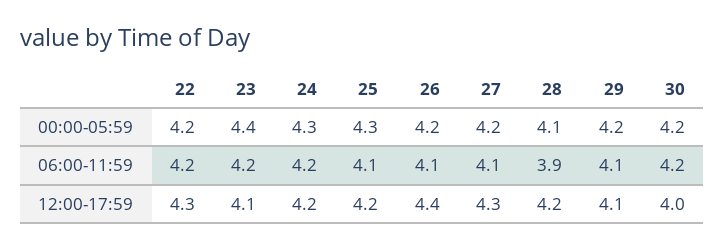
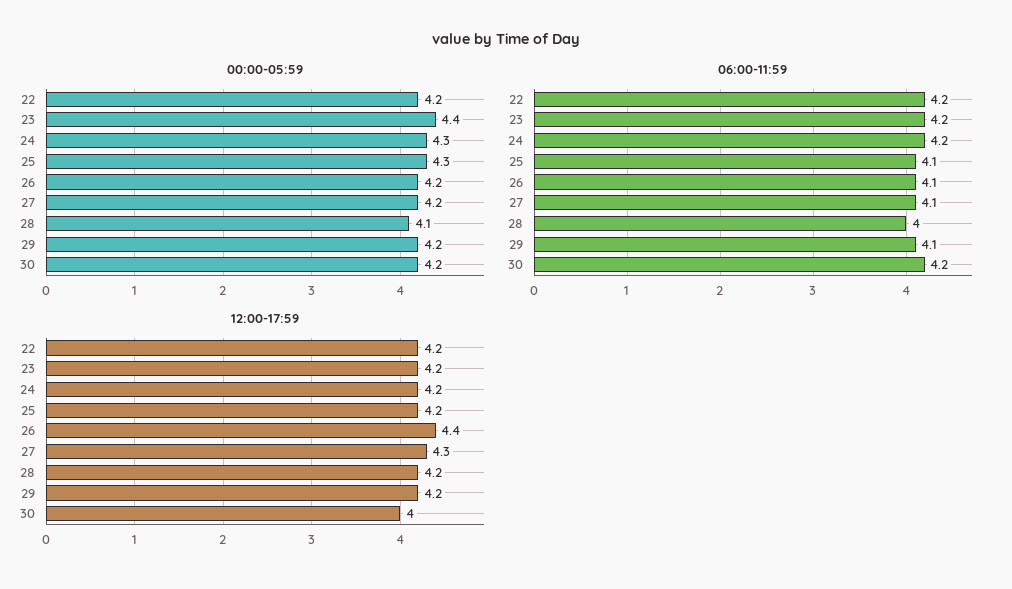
06:00-11:59, 28: 3.9 -> 4
12:00-17:59, 22: 4.3 -> 4.2
12:00-17:59, 23: 4.1 -> 4.2
12:00-17:59, 29: 4.1 -> 4.2

